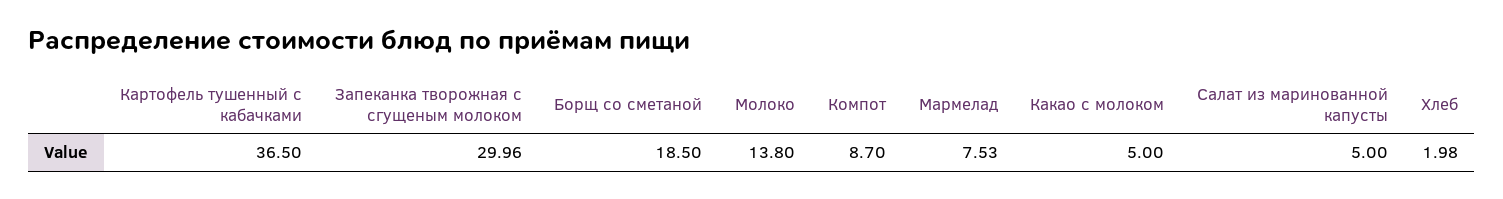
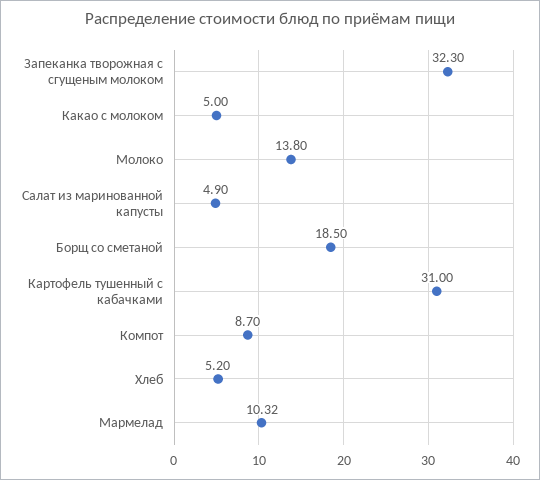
Картофель тушенный с кабачками: 36.5 -> 31
Запеканка творожная с сгущеным молоком: 29.96 -> 32.3
Мармелад: 7.53 -> 10.32
Салат из маринованной капусты: 5 -> 4.9
Хлеб: 1.98 -> 5.2

